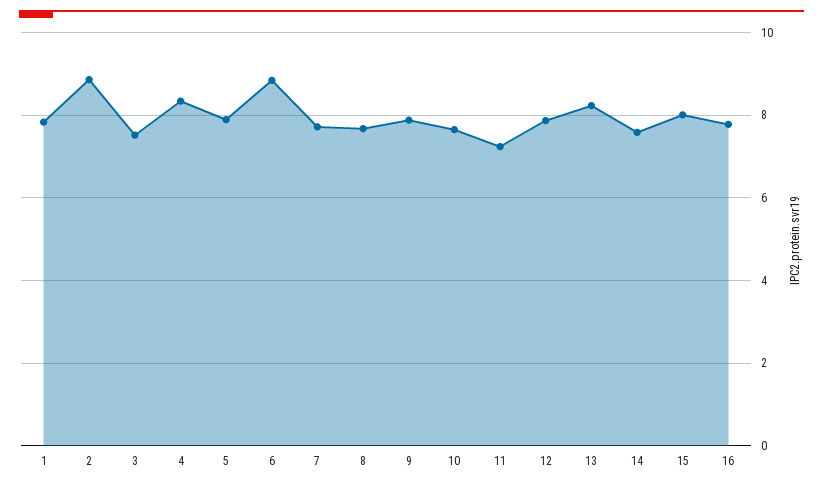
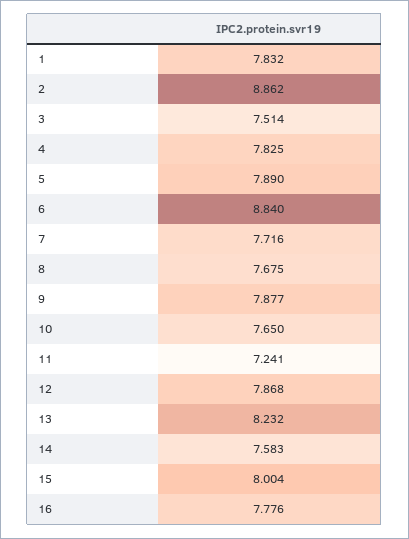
4: 8.4 -> 7.825

